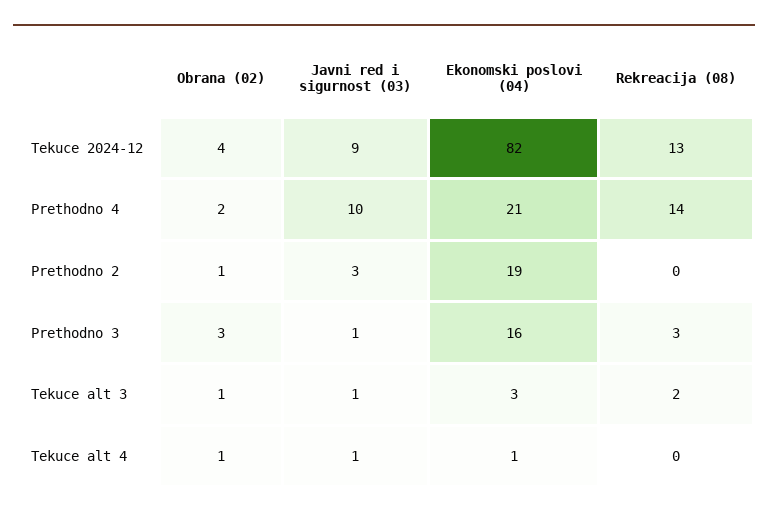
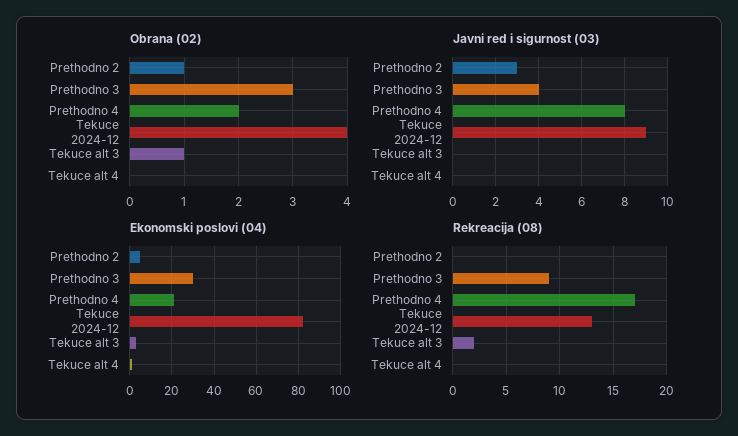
Javni red i sigurnost (03), Prethodno 4: 10 -> 8
Rekreacija (08), Prethodno 4: 14 -> 17
Ekonomski poslovi (04), Prethodno 2: 19 -> 5
Javni red i sigurnost (03), Prethodno 3: 1 -> 4
Ekonomski poslovi (04), Prethodno 3: 16 -> 30
Rekreacija (08), Prethodno 3: 3 -> 9
Javni red i sigurnost (03), Tekuce alt 3: 1 -> 0
Obrana (02), Tekuce alt 4: 1 -> 0
Javni red i sigurnost (03), Tekuce alt 4: 1 -> 0

